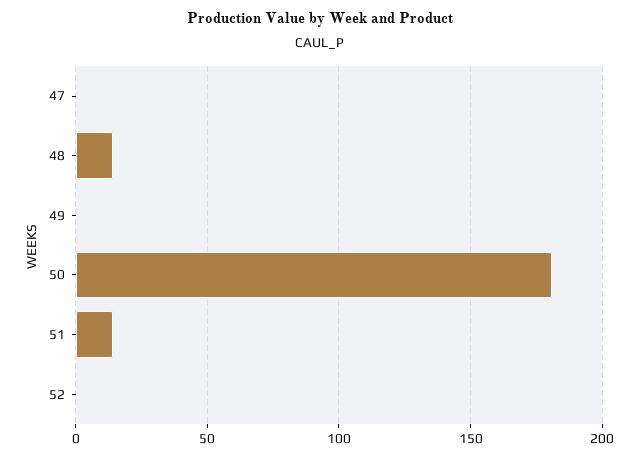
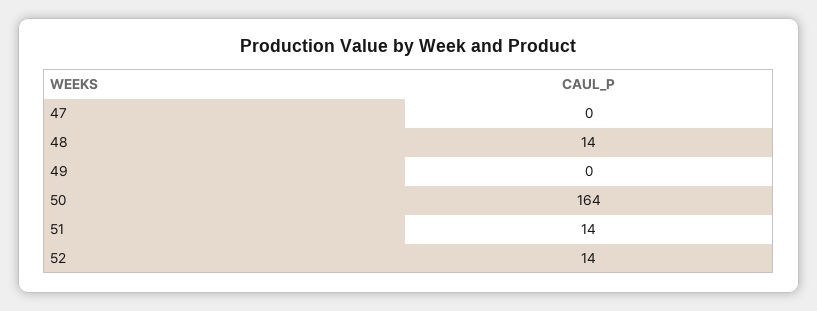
50: 180 -> 164
52: 0 -> 14

